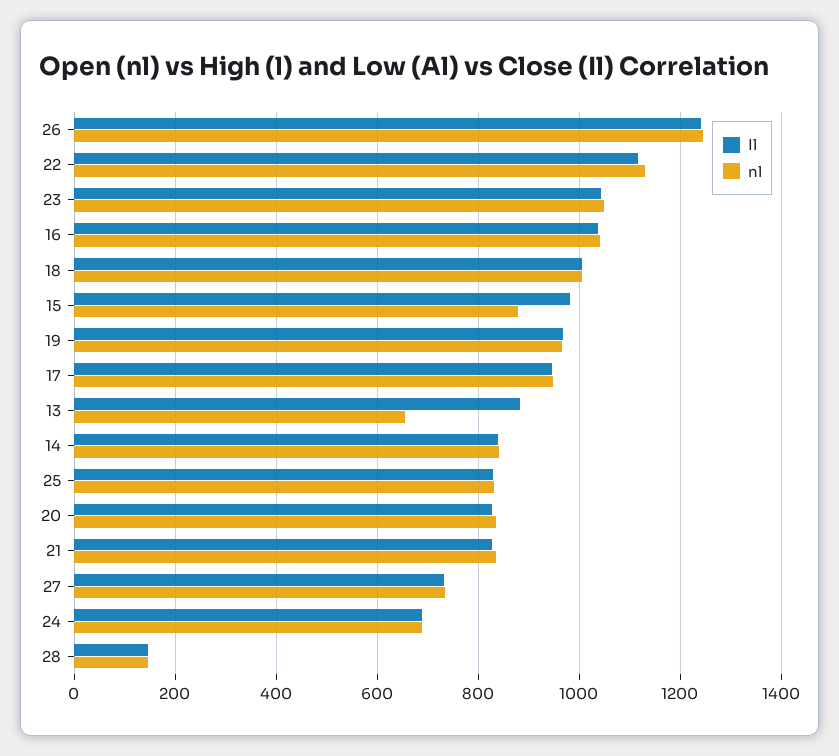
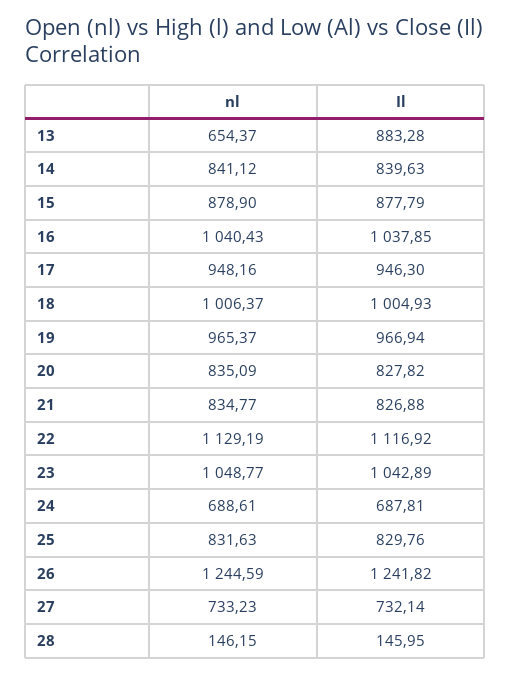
Il, 15: 980 -> 877.79

